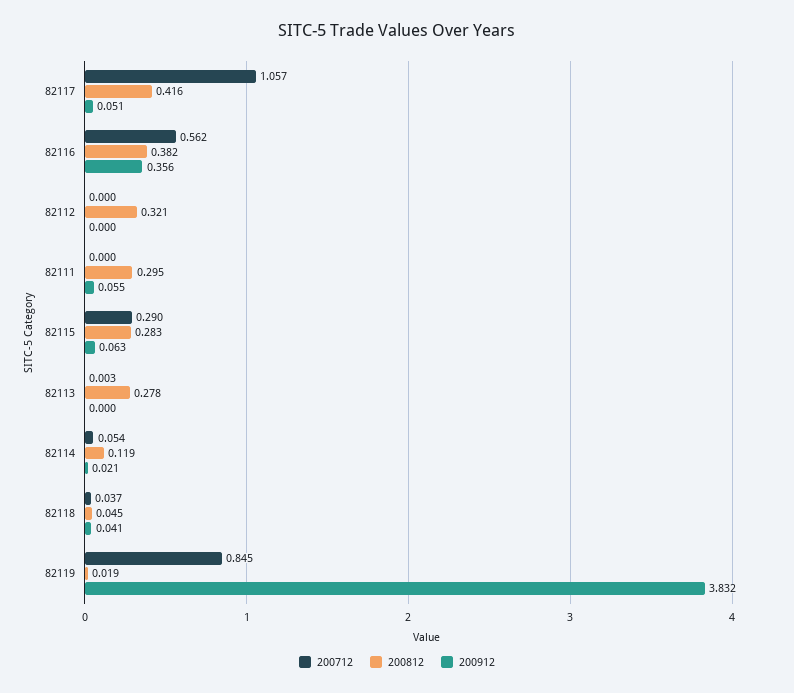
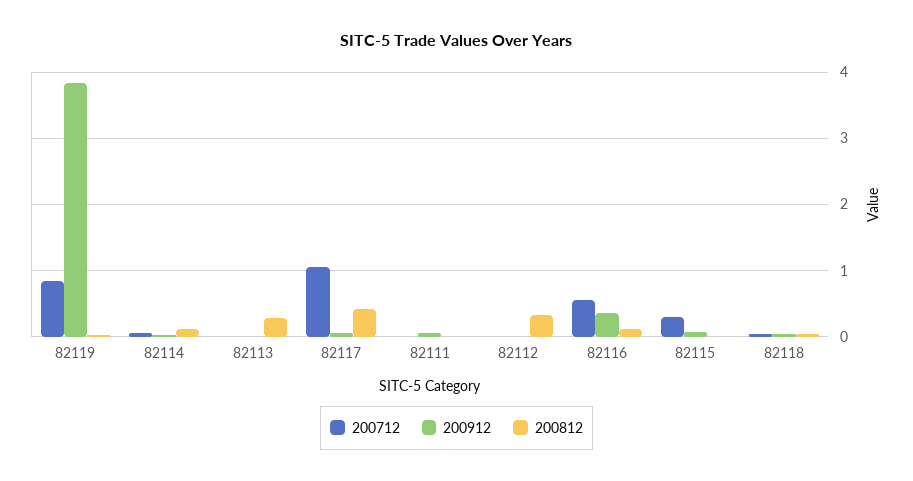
200812, 82116: 0.382 -> 0.1
200812, 82111: 0.295 -> 0
200812, 82115: 0.283 -> 0

